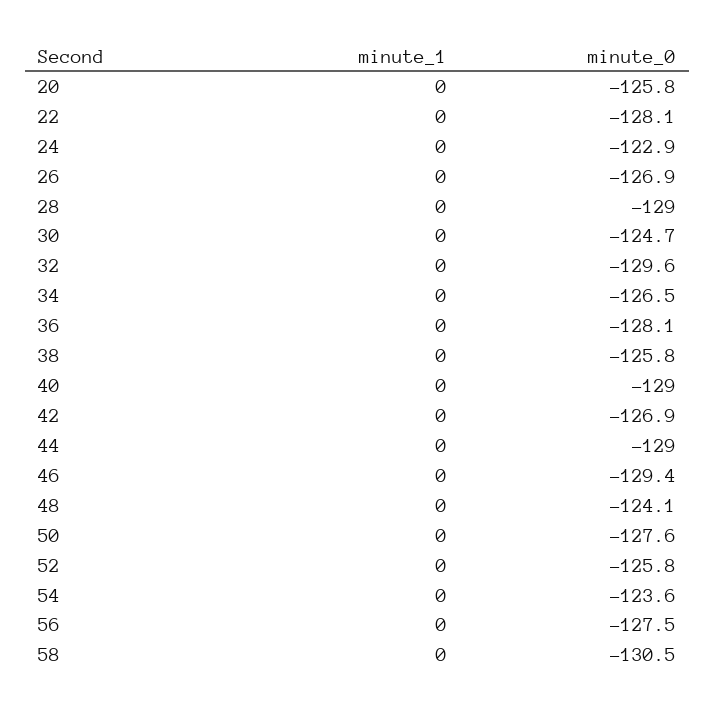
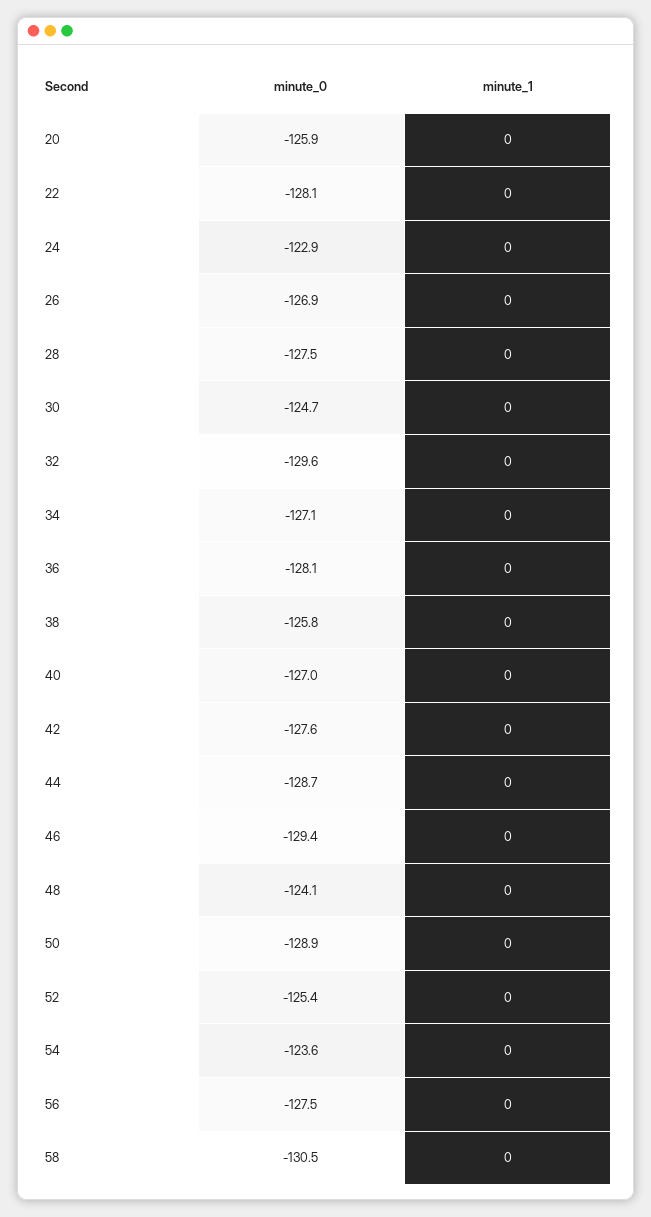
minute_0, 20: -125.8 -> -125.9
minute_0, 28: -129 -> -127.5
minute_0, 34: -126.5 -> -127.1
minute_0, 40: -129 -> -127
minute_0, 42: -126.9 -> -127.6
minute_0, 44: -129 -> -128.7
minute_0, 50: -127.6 -> -128.9
minute_0, 52: -125.8 -> -125.4

